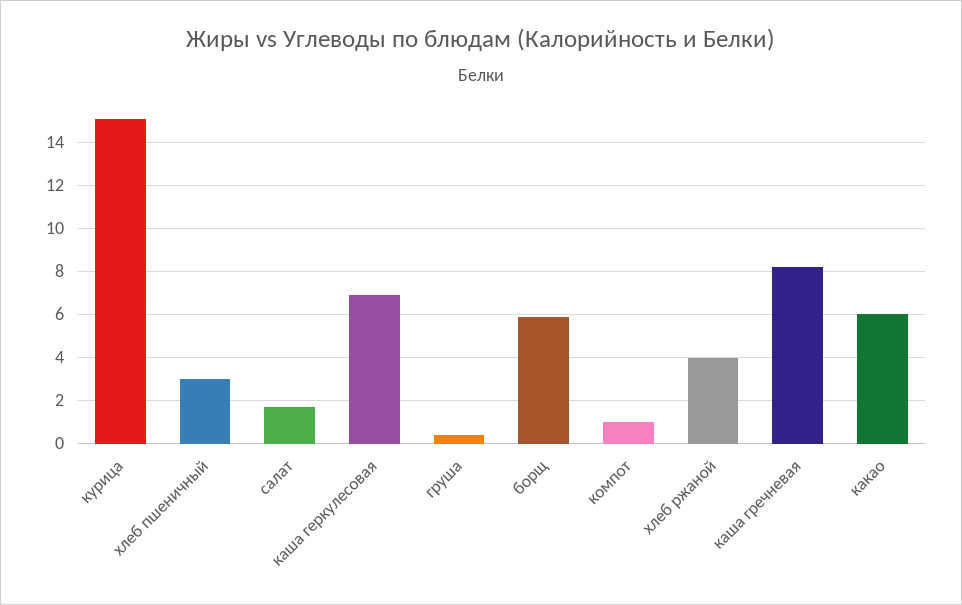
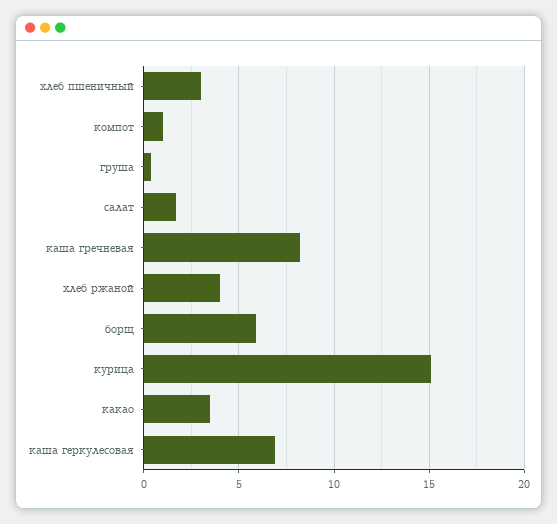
какао: 6 -> 3.5

